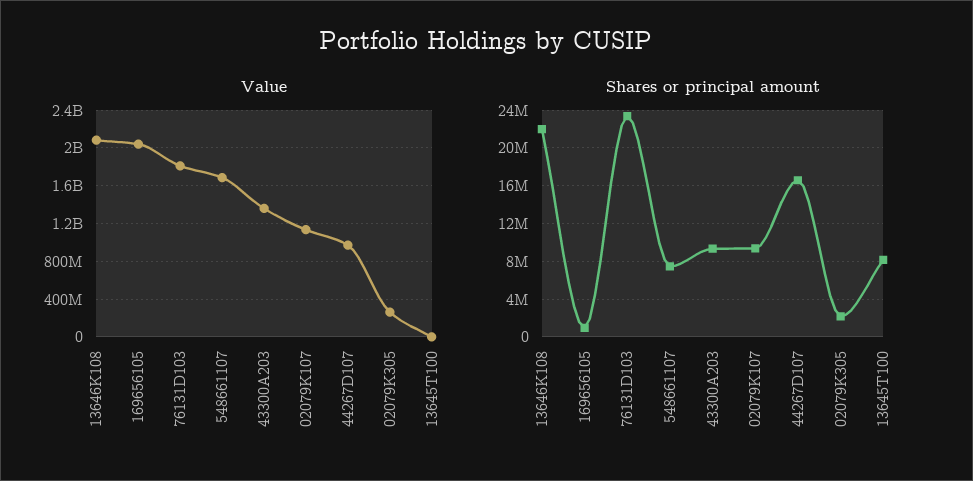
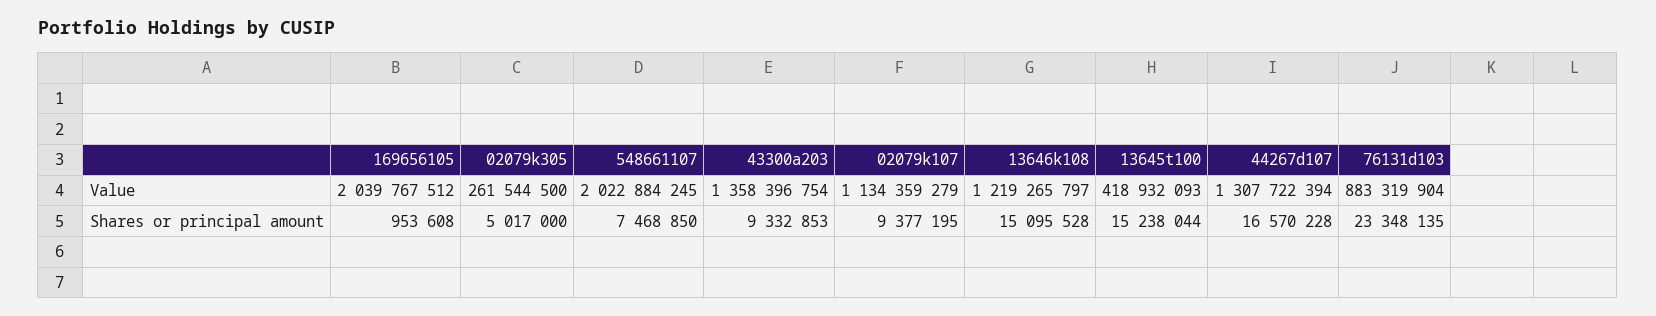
Value, 13646K108: 2100000000 -> 1219265797
Value, 76131D103: 1800000000 -> 883319904
Value, 548661107: 1700000000 -> 2022884245
Value, 44267D107: 1000000000 -> 1307722394
Value, 13645T100: 0 -> 418932093
Shares or principal amount, 13646K108: 22000000 -> 15095528
Shares or principal amount, 02079K305: 2000000 -> 5017000
Shares or principal amount, 13645T100: 8000000 -> 15238044

